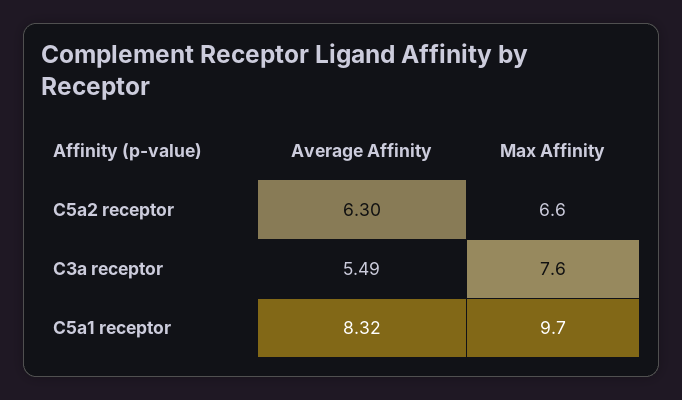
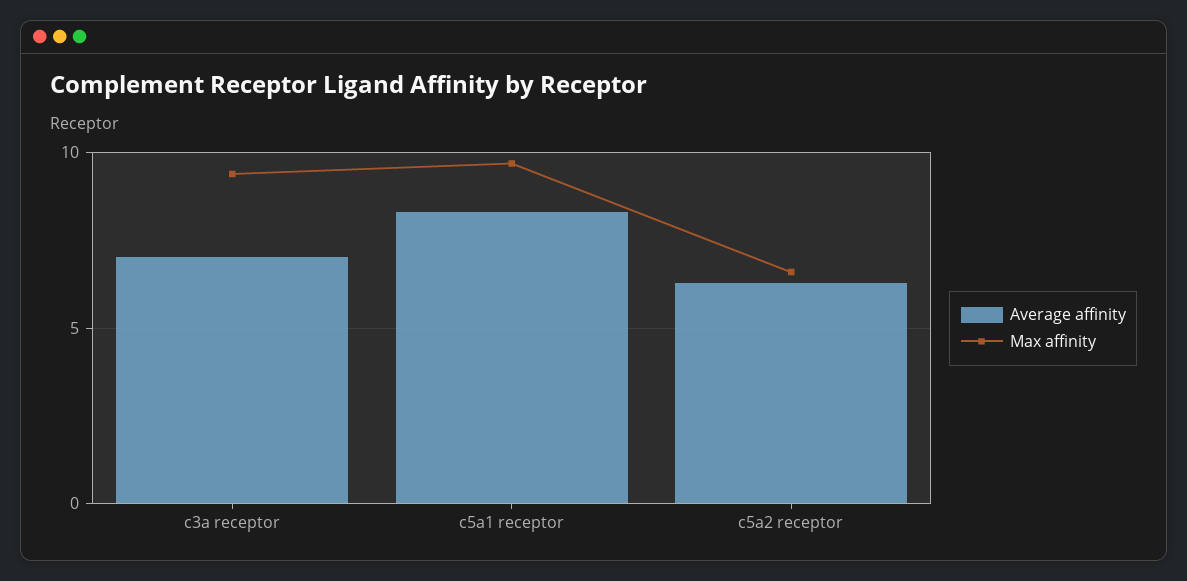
Average Affinity, C3a receptor: 5.49 -> 7
Max Affinity, C3a receptor: 7.6 -> 9.5

